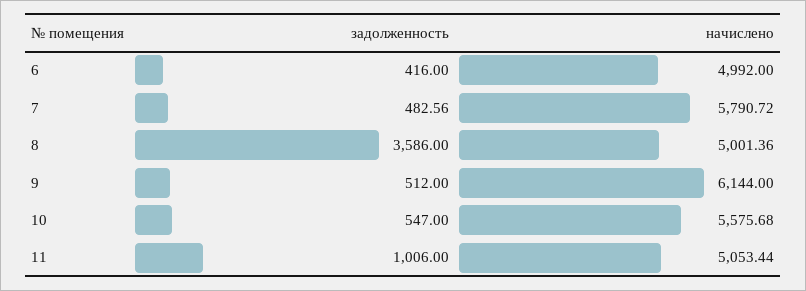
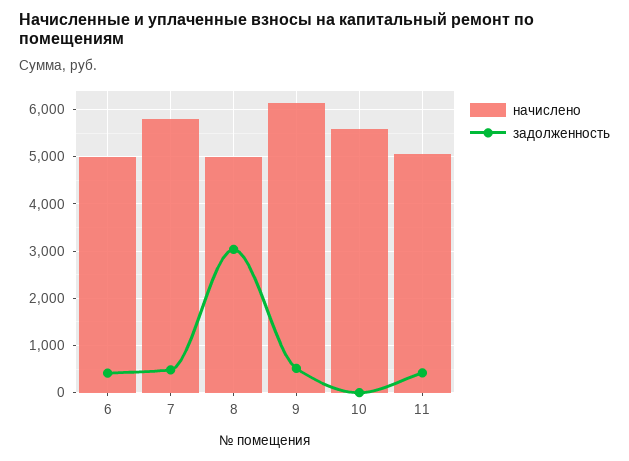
задолженность, 8: 3586 -> 3000
задолженность, 10: 547 -> 0
задолженность, 11: 1006 -> 400

